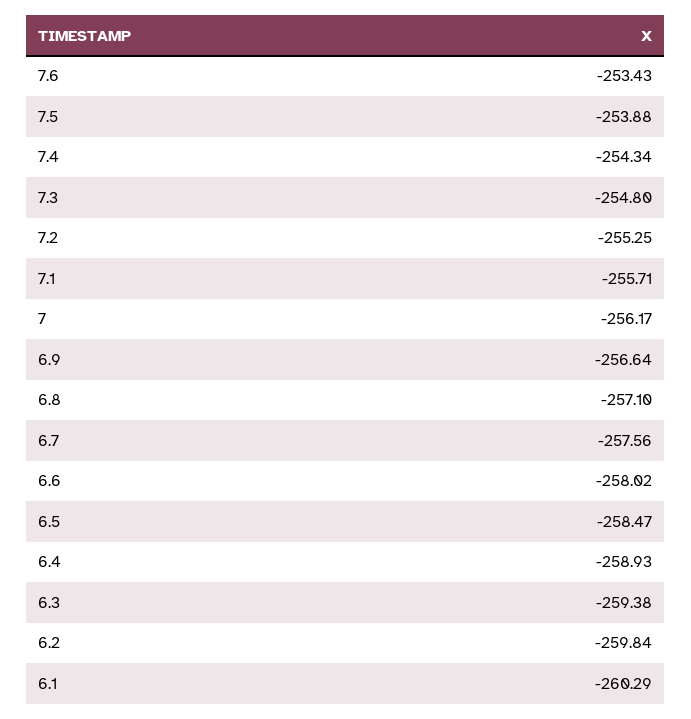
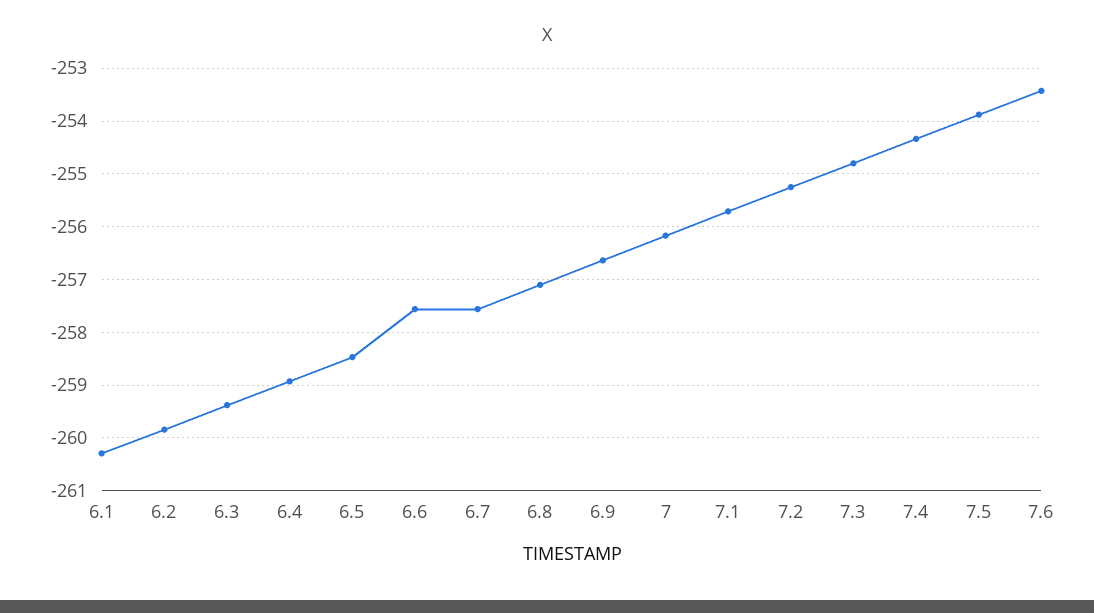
6.6: -258.02 -> -257.6

